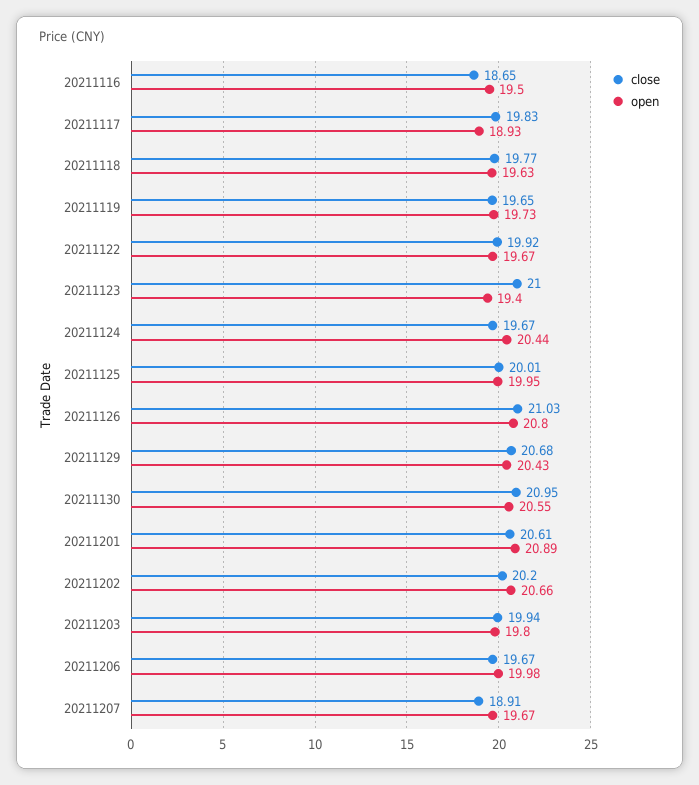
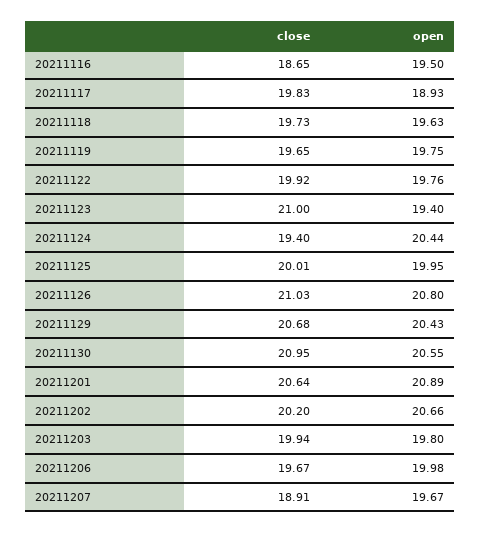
close, 20211118: 19.77 -> 19.73
open, 20211119: 19.73 -> 19.75
open, 20211122: 19.67 -> 19.76
close, 20211124: 19.67 -> 19.4
close, 20211201: 20.61 -> 20.64

